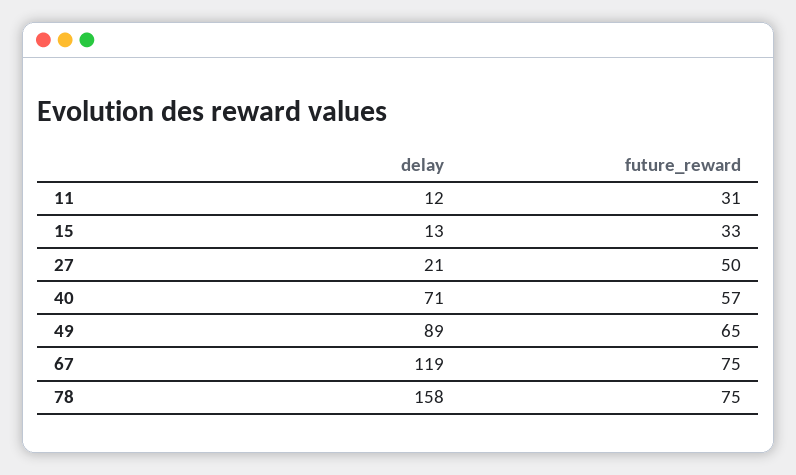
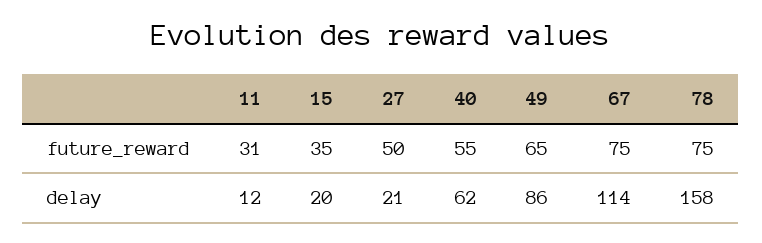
delay, 15: 13 -> 20
future_reward, 15: 33 -> 35
delay, 40: 71 -> 62
future_reward, 40: 57 -> 55
delay, 49: 89 -> 86
delay, 67: 119 -> 114

